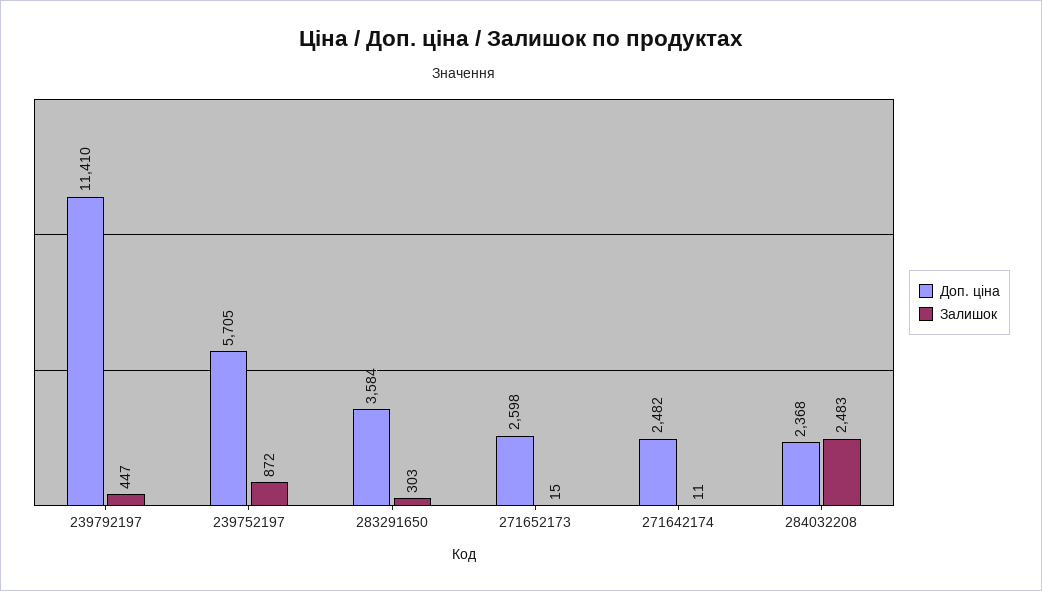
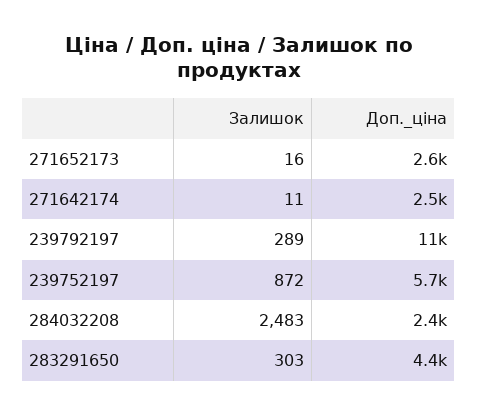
Залишок, 239792197: 447 -> 289
Доп. ціна, 283291650: 3584 -> 4400
Залишок, 271652173: 15 -> 16

